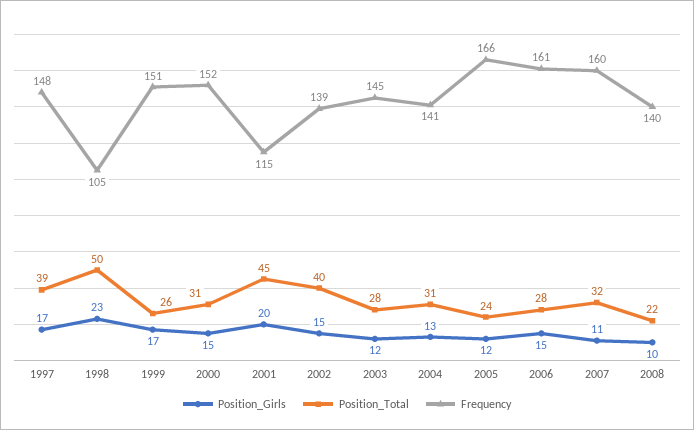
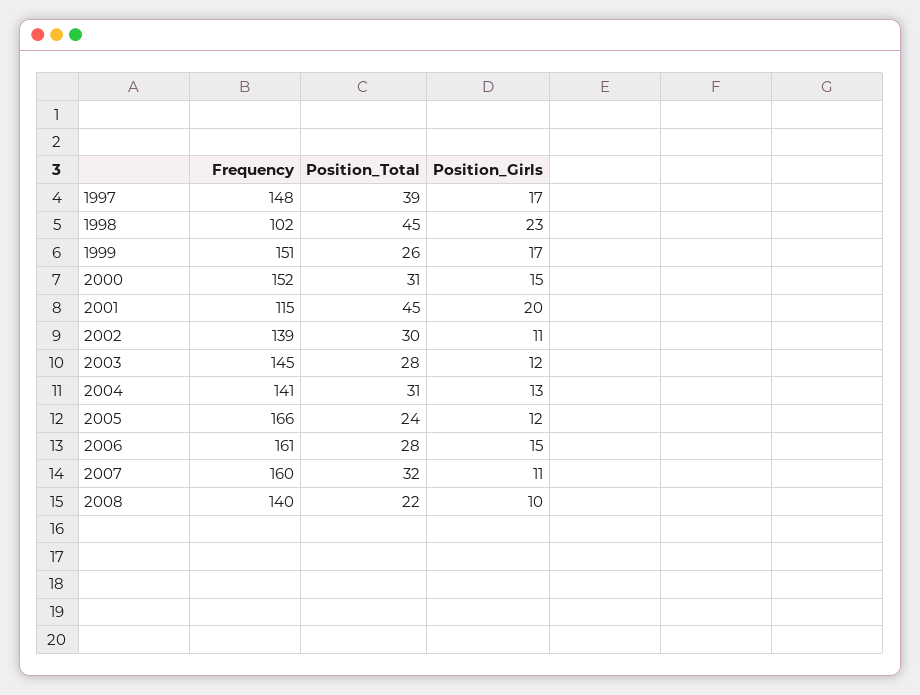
Position_Total, 1998: 50 -> 45
Frequency, 1998: 105 -> 102
Position_Girls, 2002: 15 -> 11
Position_Total, 2002: 40 -> 30

